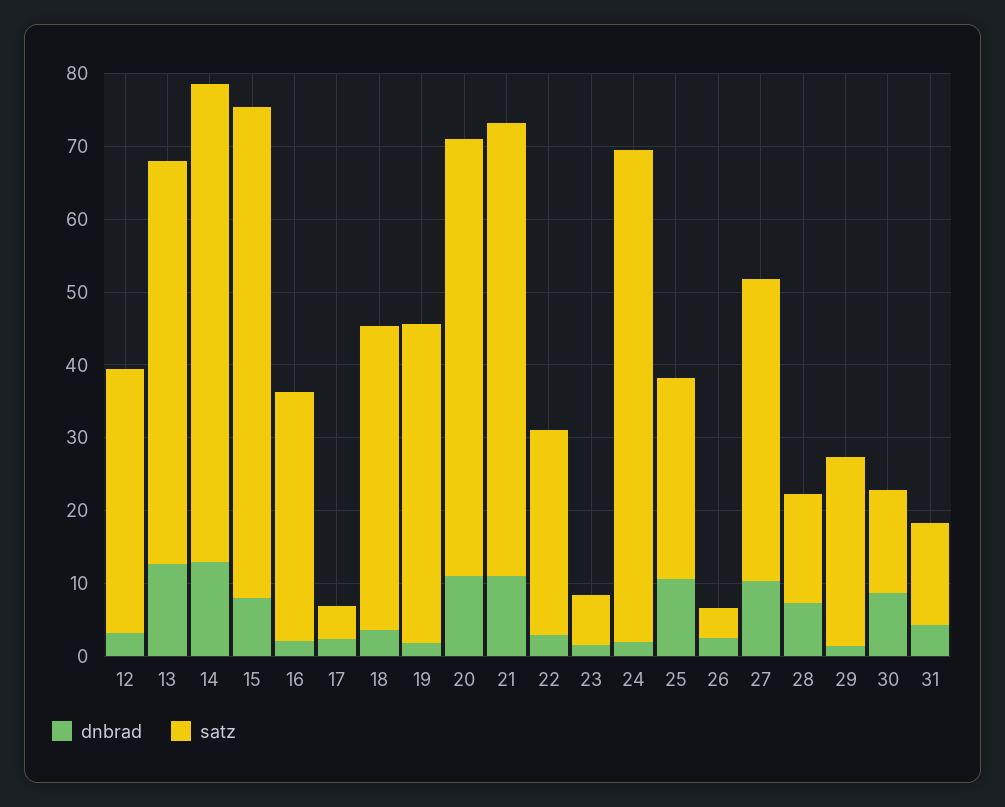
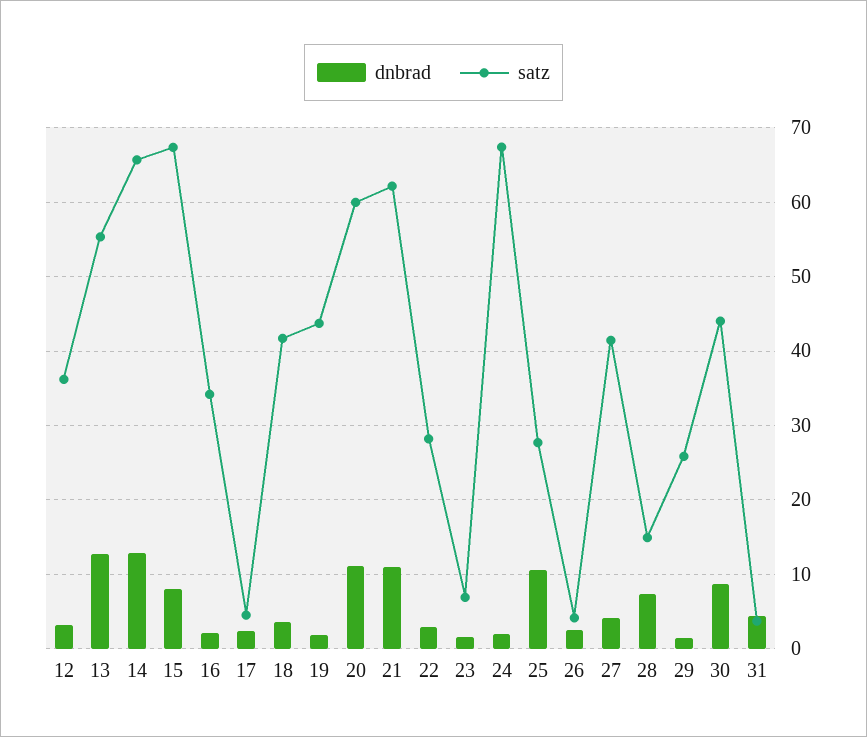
dnbrad, 27: 10 -> 4
satz, 30: 14 -> 44
satz, 31: 14 -> 4

